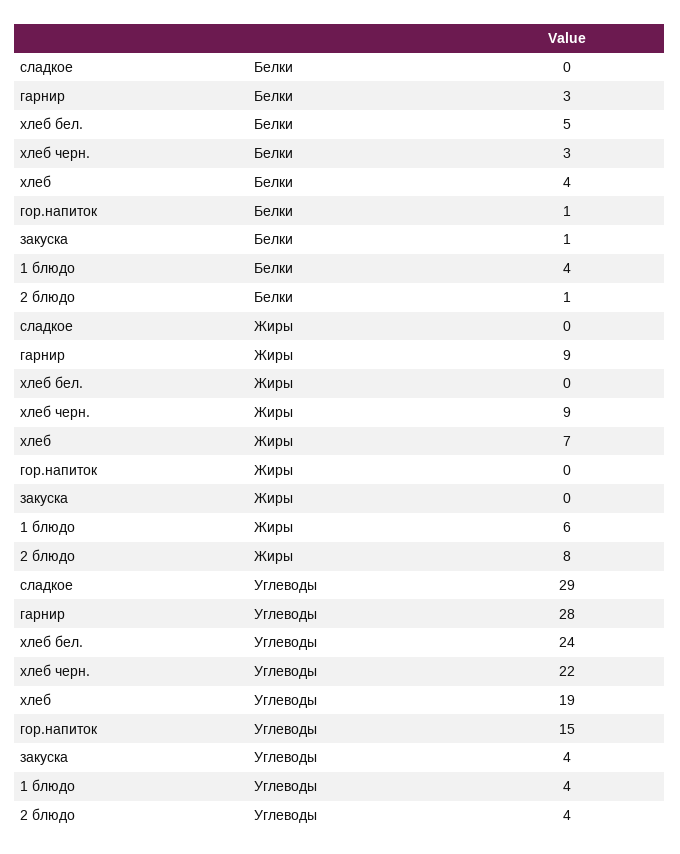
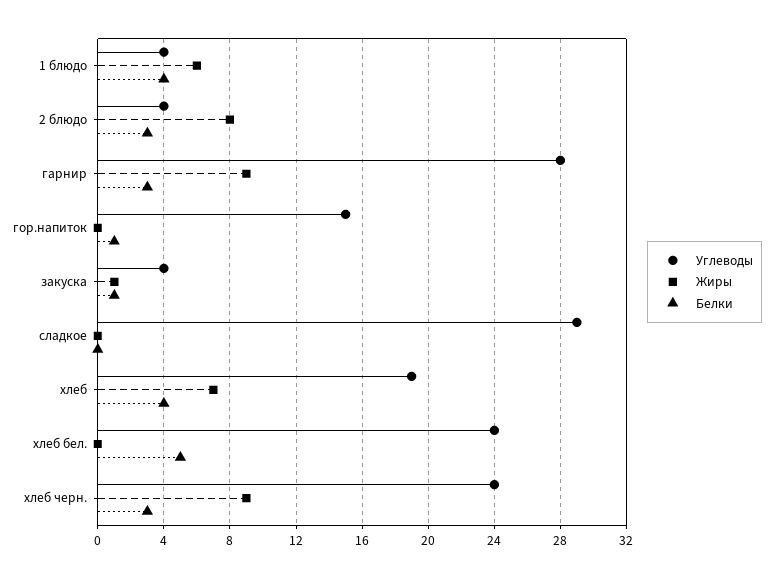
Белки, 2 блюдо: 1 -> 3
Жиры, закуска: 0 -> 1
Углеводы, хлеб черн.: 22 -> 24

